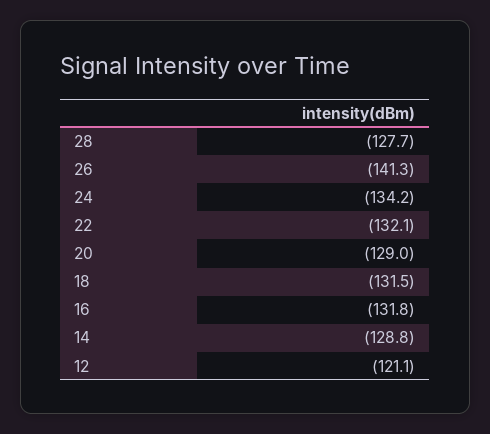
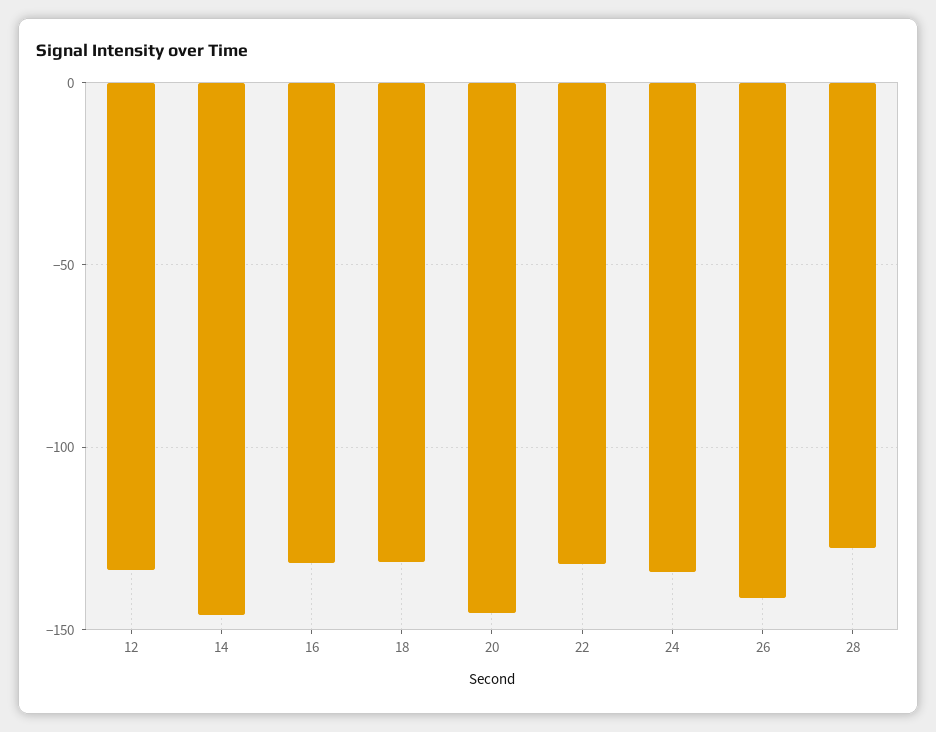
20: -129 -> -145
14: -128.8 -> -145
12: -121.1 -> -135

